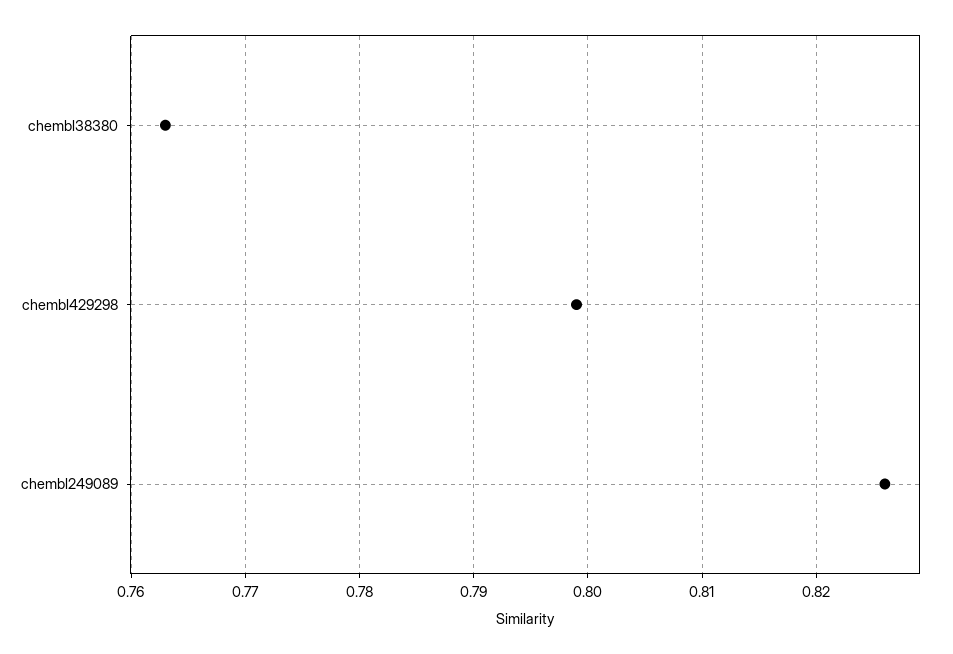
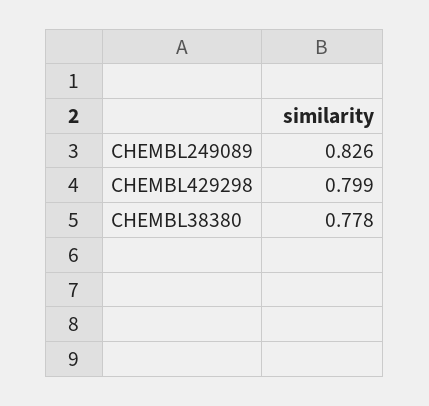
chembl38380: 0.763 -> 0.778

